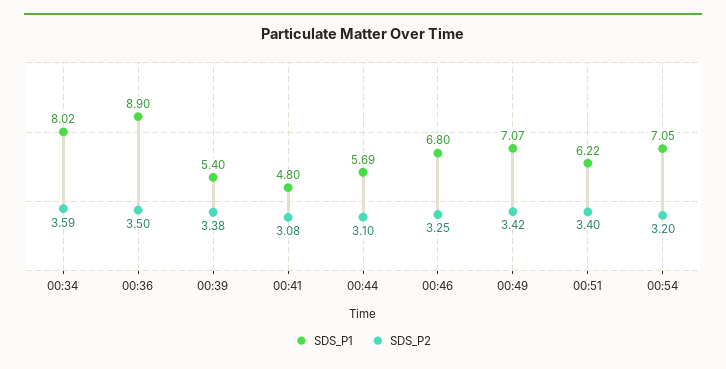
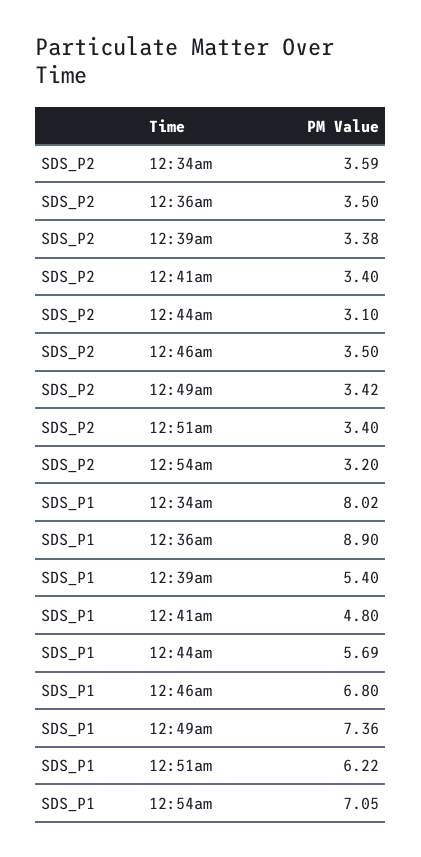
SDS_P2, 00:41: 3.08 -> 3.4
SDS_P2, 00:46: 3.25 -> 3.5
SDS_P1, 00:49: 7.07 -> 7.36

